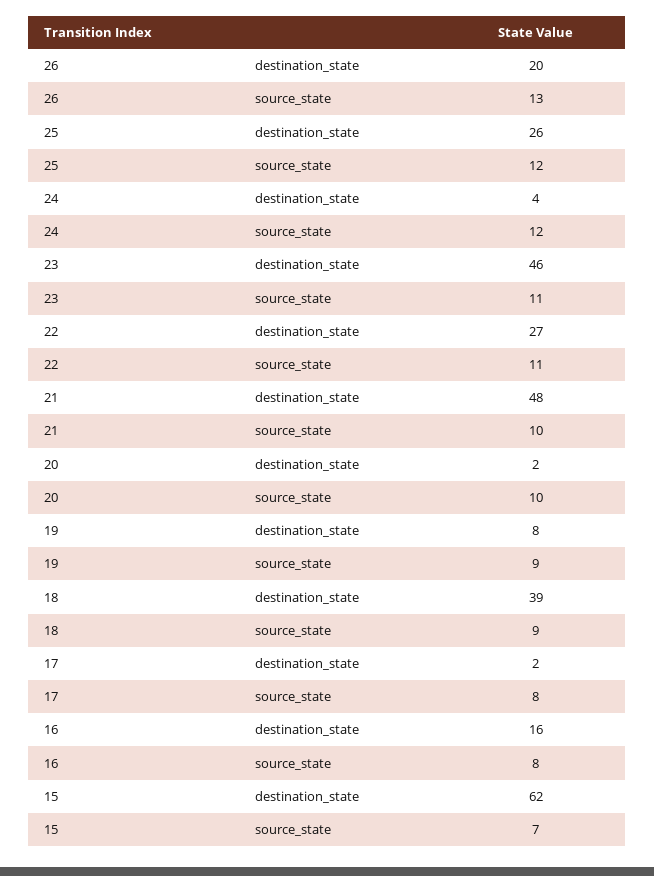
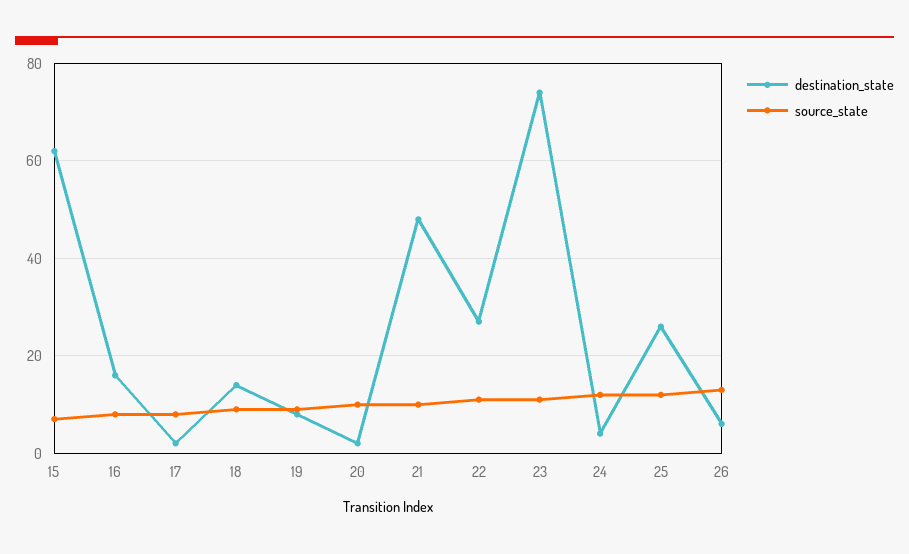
destination_state, 26: 20 -> 5
destination_state, 23: 46 -> 75
destination_state, 18: 39 -> 15

